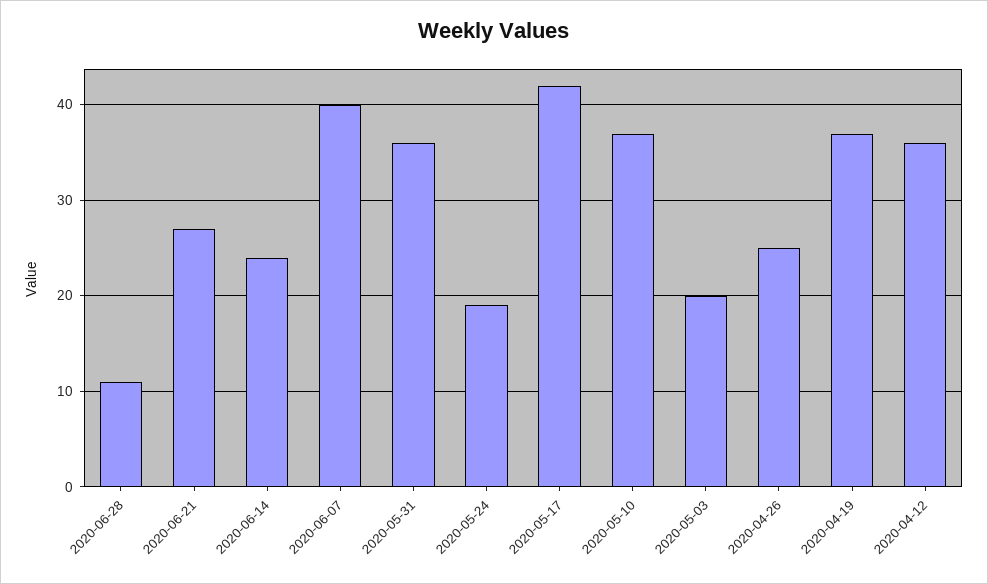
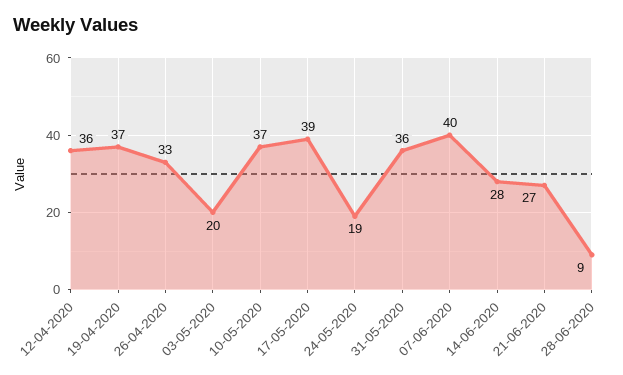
2020-06-28: 11 -> 9
2020-06-14: 24 -> 28
2020-05-17: 42 -> 39
2020-04-26: 25 -> 33

